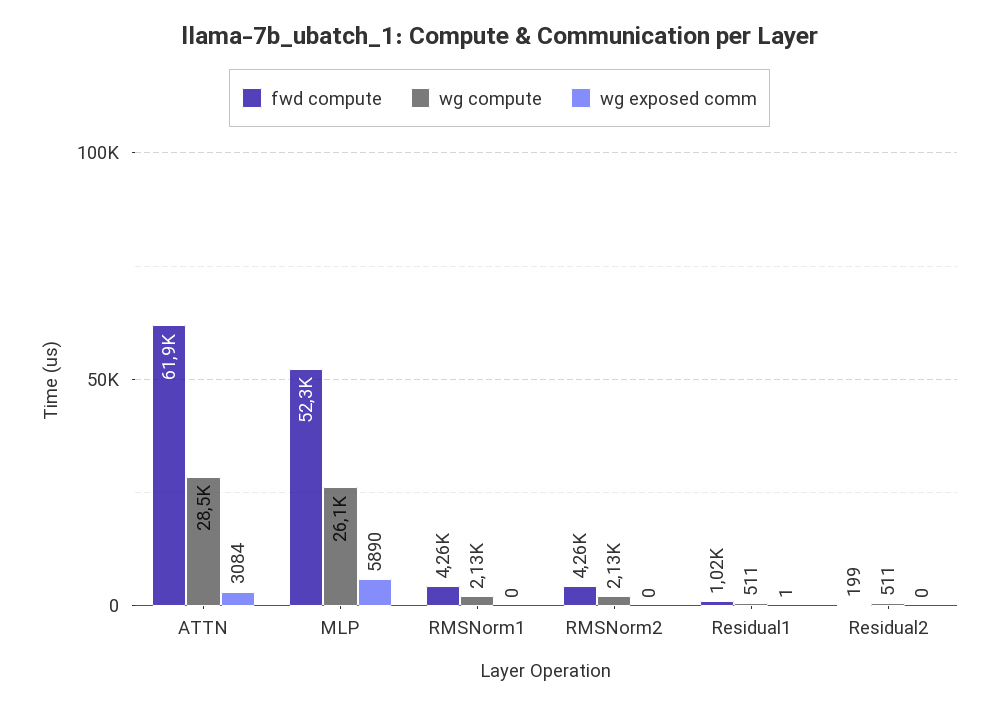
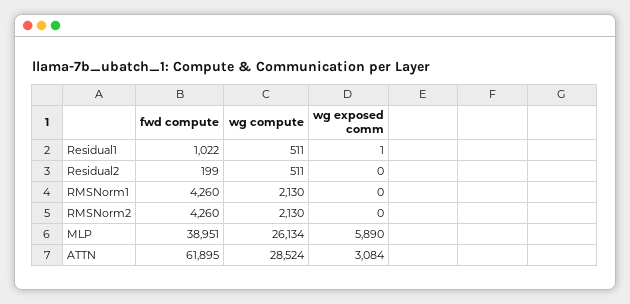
fwd compute, MLP: 52300 -> 38951

